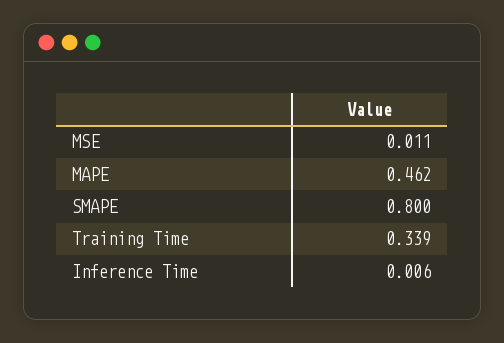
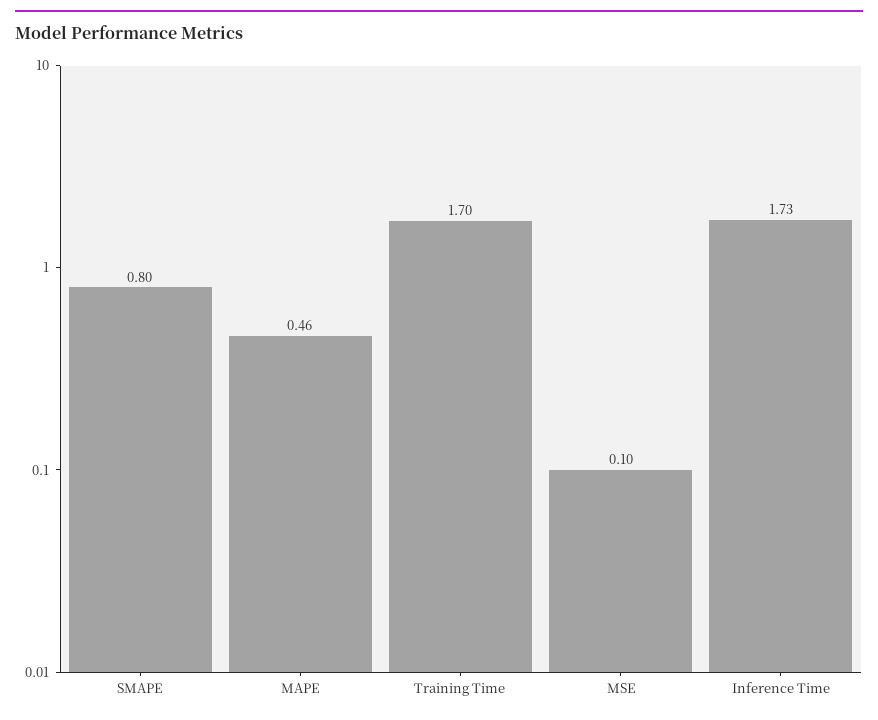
MSE: 0.011 -> 0.1
Training Time: 0.339 -> 1.7
Inference Time: 0.006 -> 1.73

